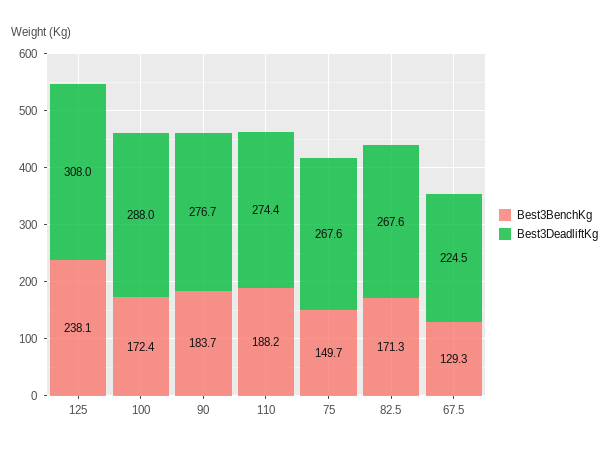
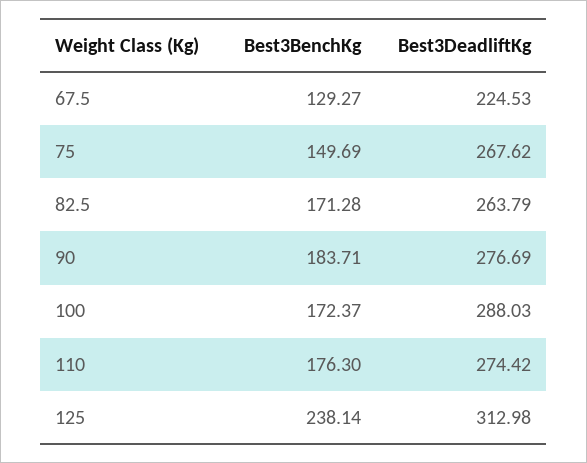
Best3DeadliftKg, 125: 308 -> 312.98
Best3BenchKg, 110: 188.2 -> 176.3
Best3DeadliftKg, 82.5: 267.6 -> 263.79

